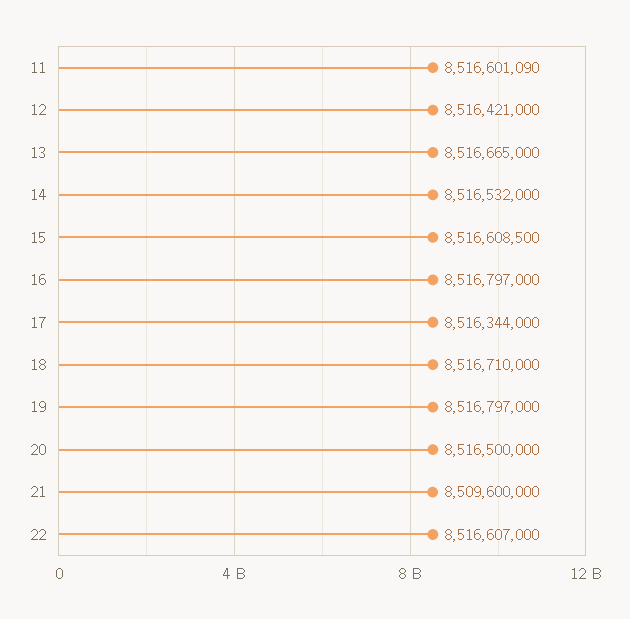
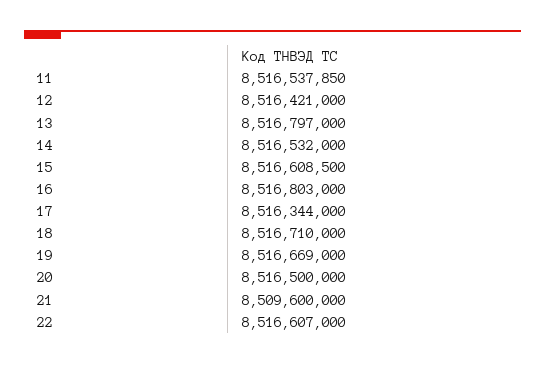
11: 8516601090 -> 8516537850
13: 8516665000 -> 8516797000
16: 8516797000 -> 8516803000
19: 8516797000 -> 8516669000

